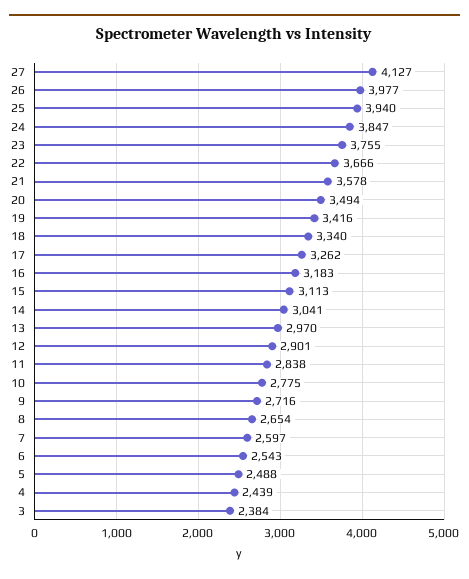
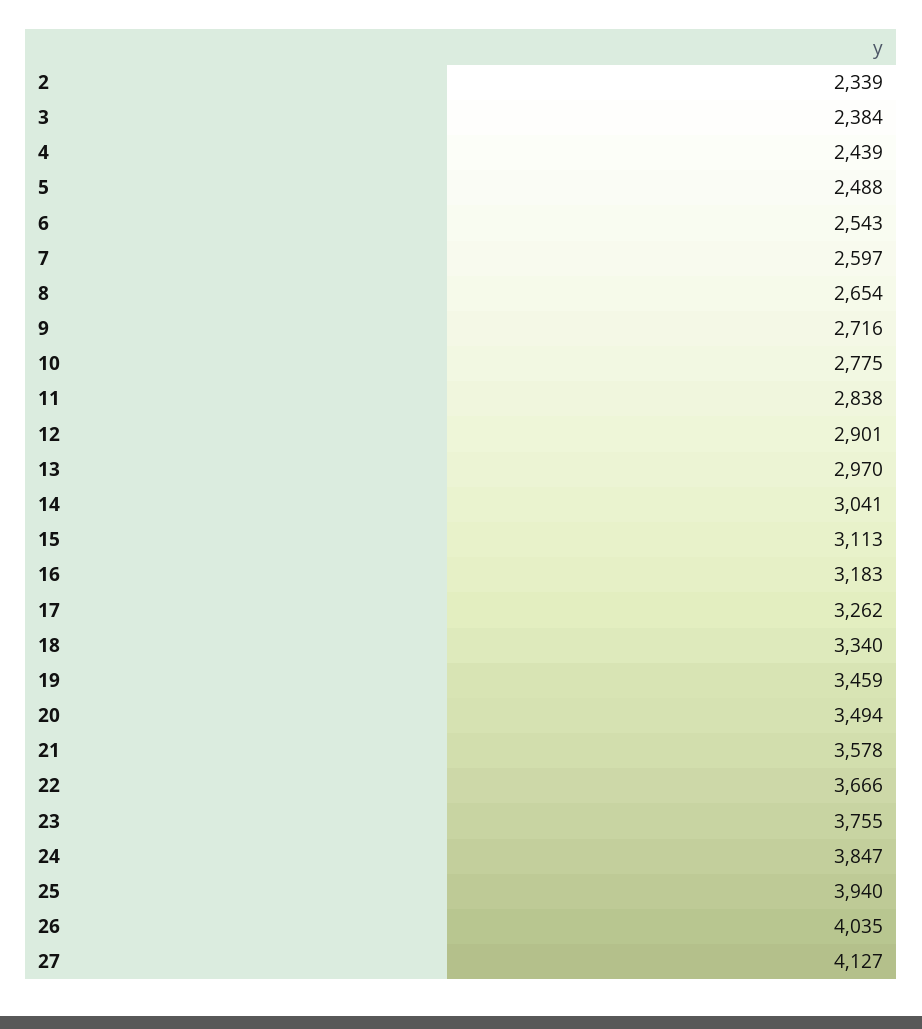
26: 3977 -> 4035
19: 3416 -> 3459
2: none -> 2339

